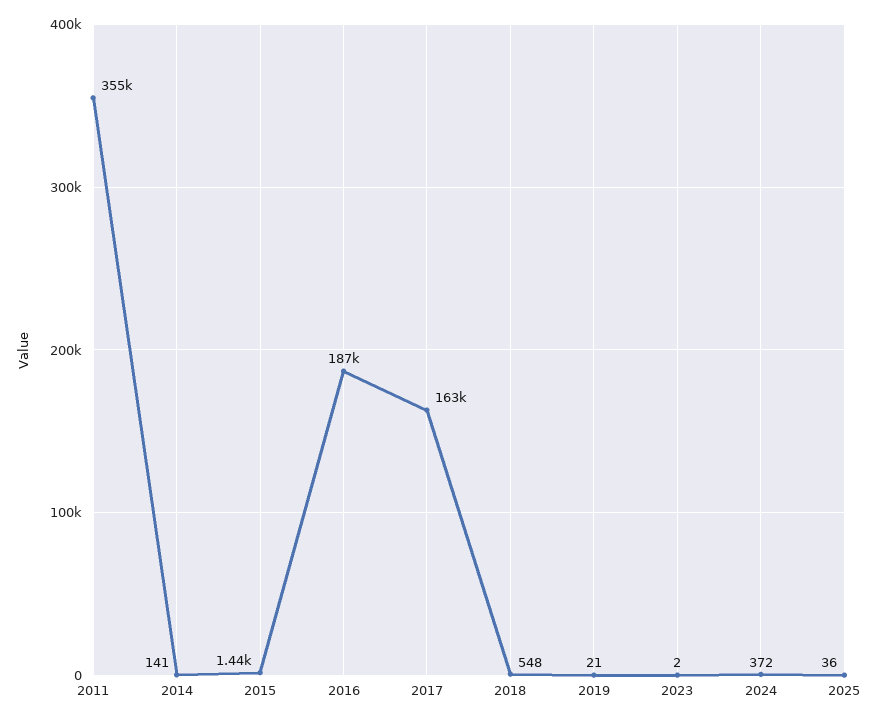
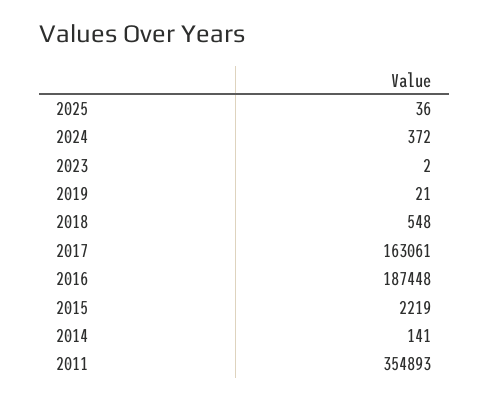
2015: 1440 -> 2219

